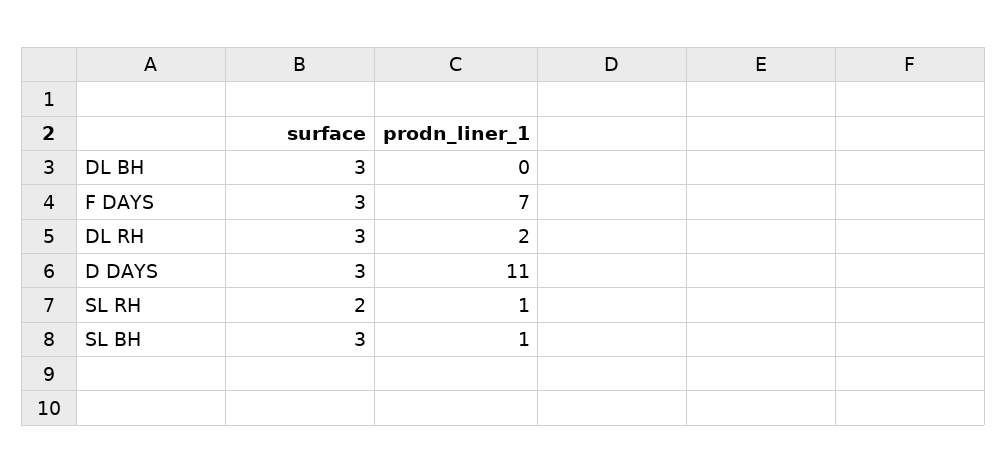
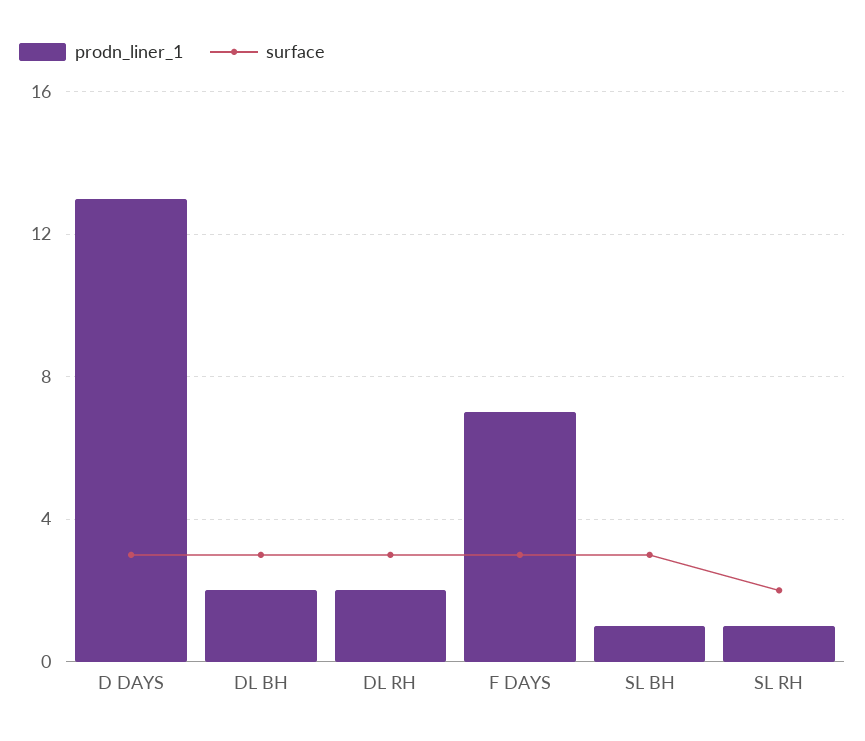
prodn_liner_1, DL BH: 0 -> 2
prodn_liner_1, D DAYS: 11 -> 13

